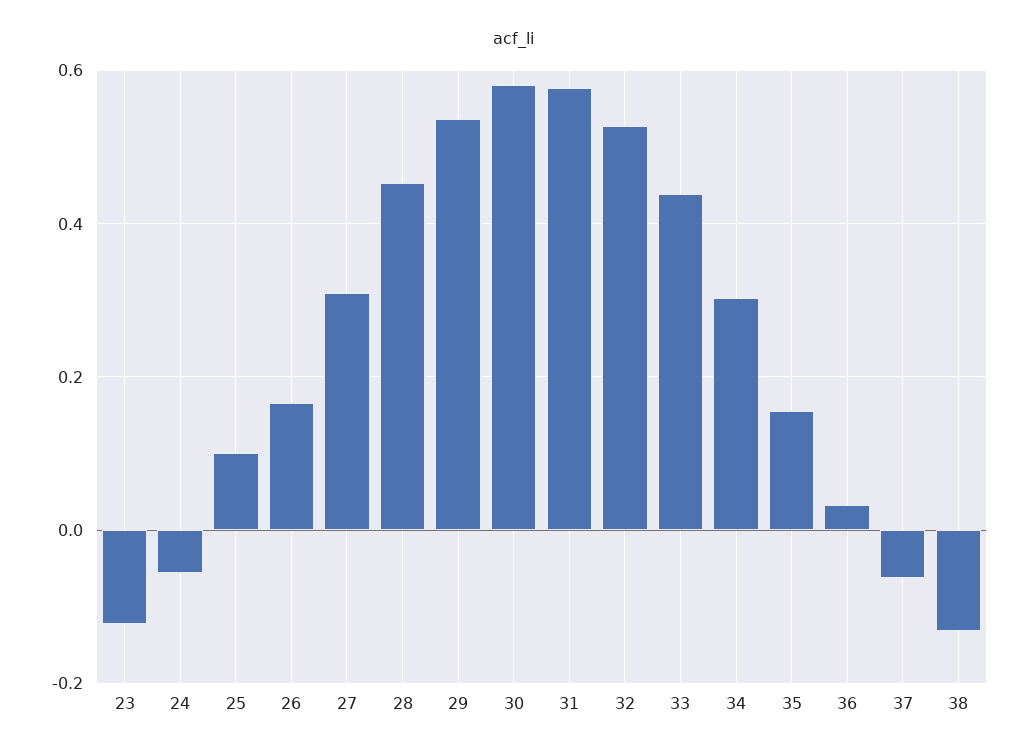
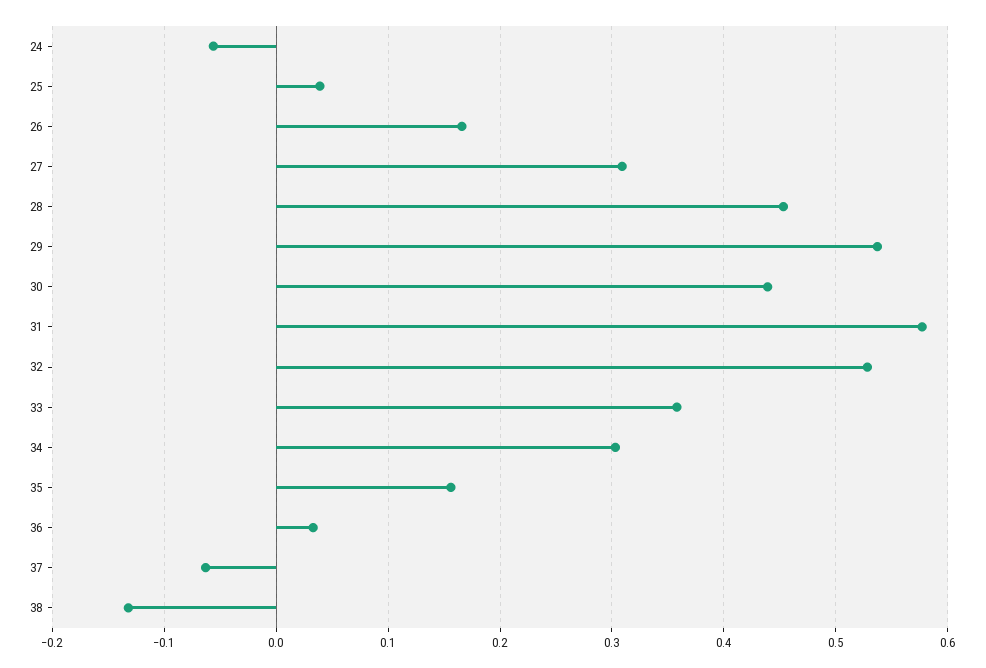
23: -0.12 -> none
25: 0.1 -> 0.04
30: 0.58 -> 0.44
33: 0.44 -> 0.36

